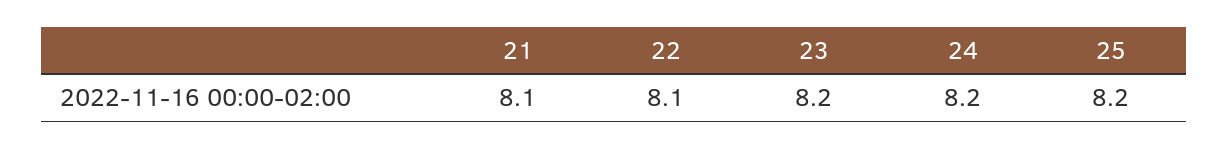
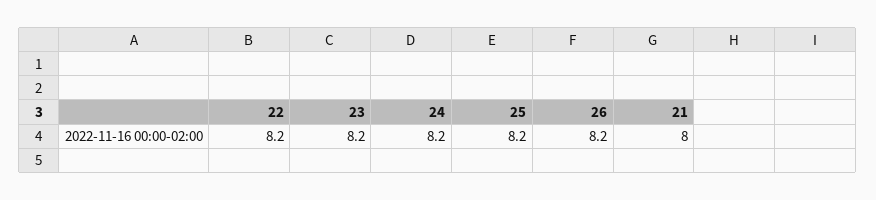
21: 8.1 -> 8
22: 8.1 -> 8.2
26: none -> 8.2

